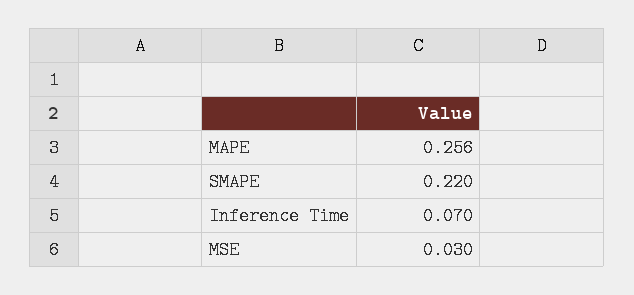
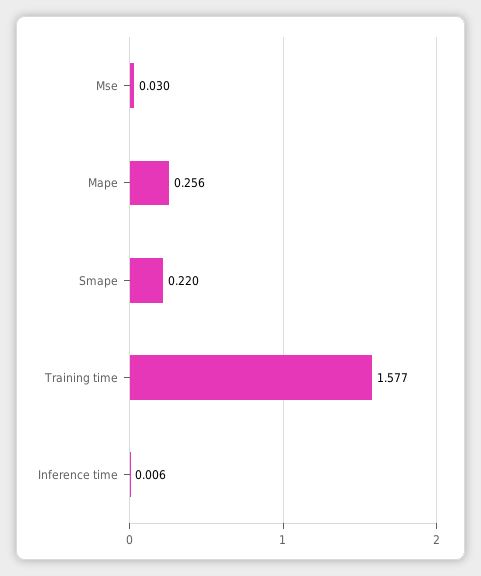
Inference Time: 0.07 -> 0.006
Training time: none -> 1.577

